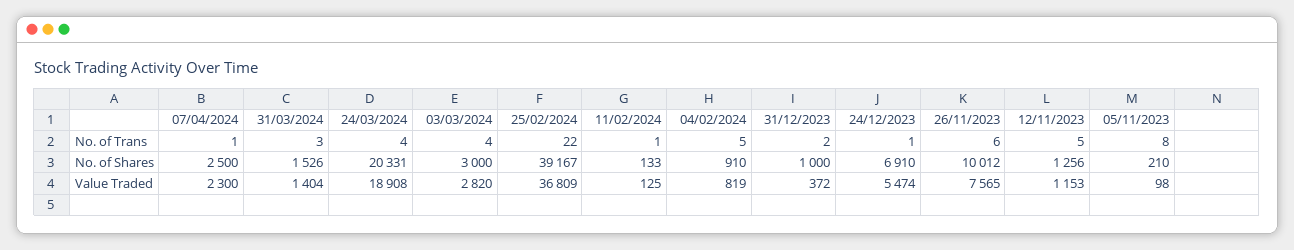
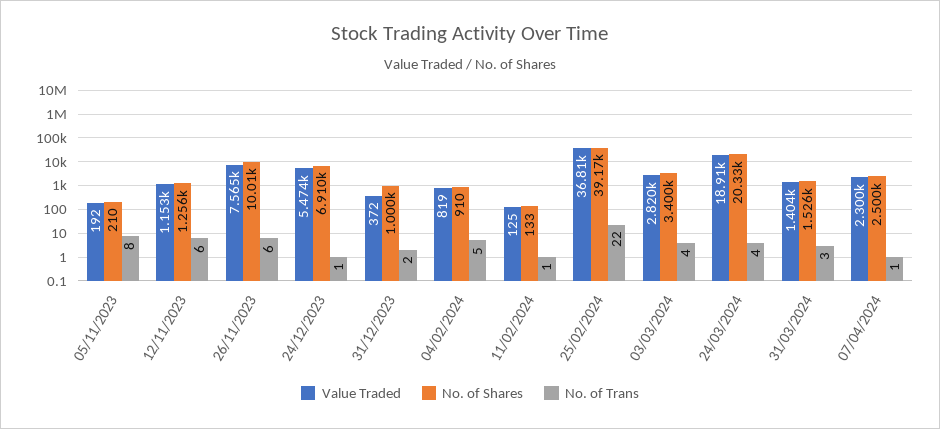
No. of Trans, 12/11/2023: 5 -> 6
No. of Shares, 03/03/2024: 3000 -> 3400
Value Traded, 05/11/2023: 98 -> 192

